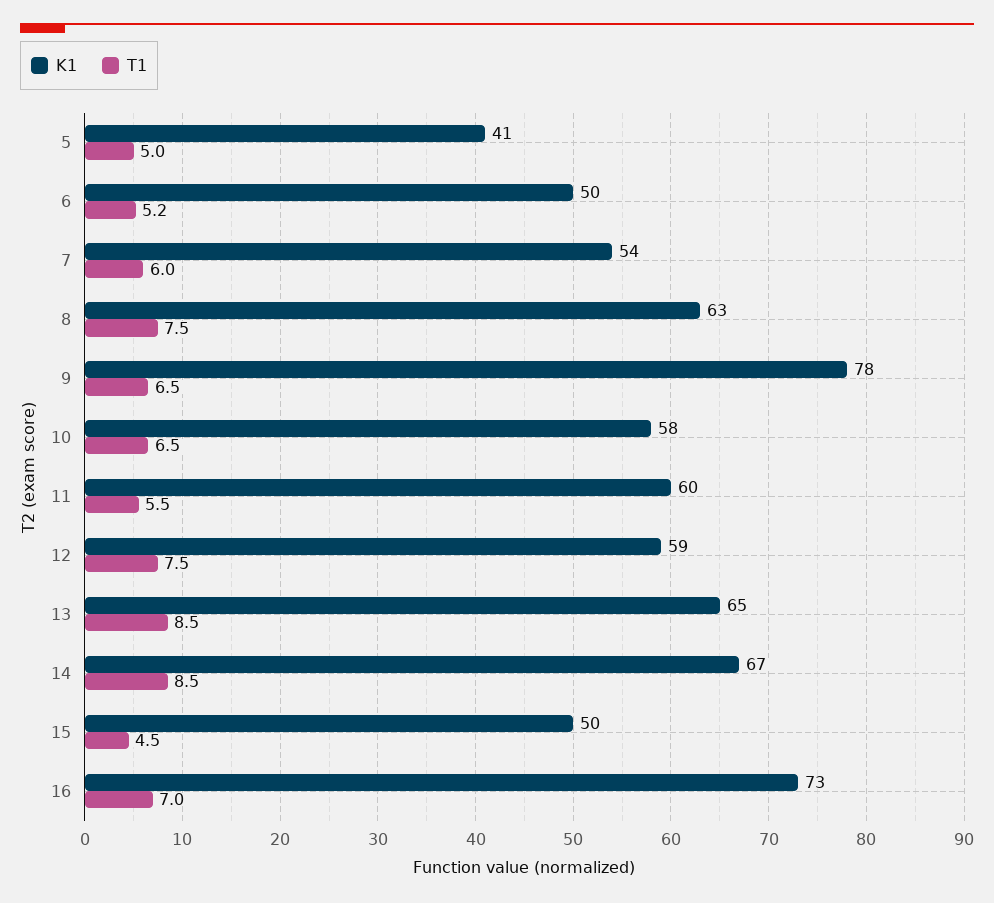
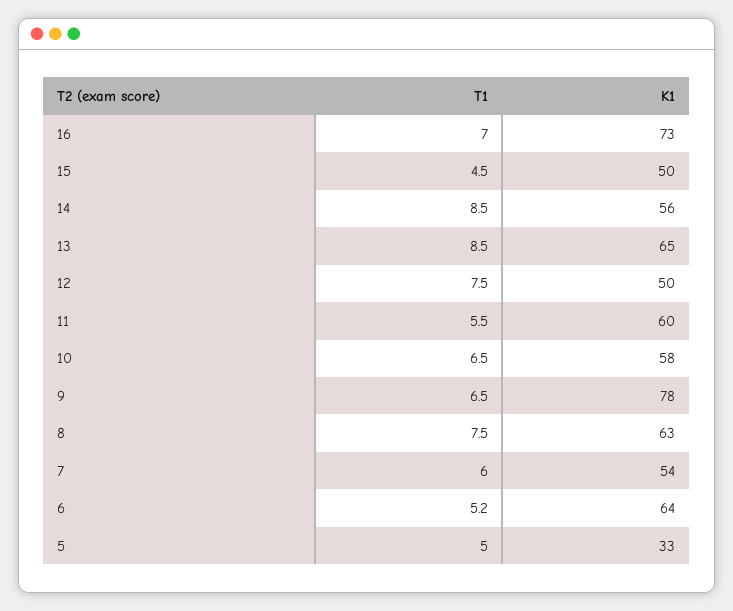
K1, 5: 41 -> 33
K1, 6: 50 -> 64
K1, 12: 59 -> 50
K1, 14: 67 -> 56

